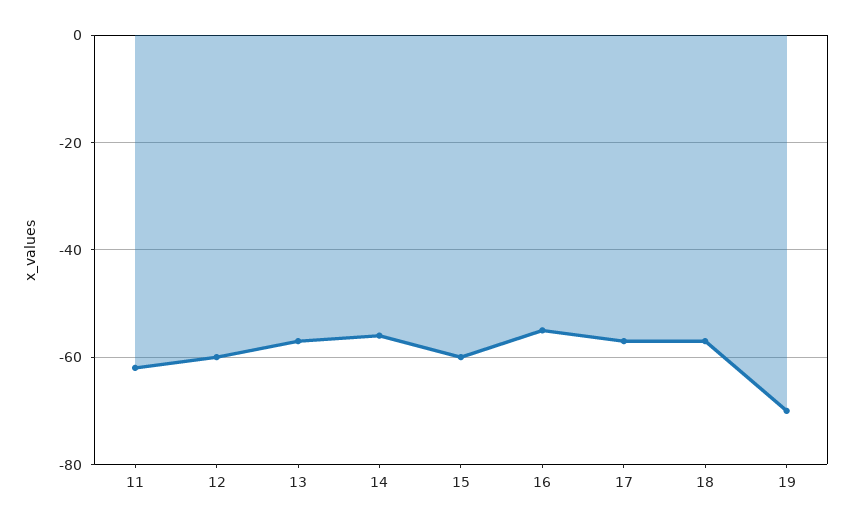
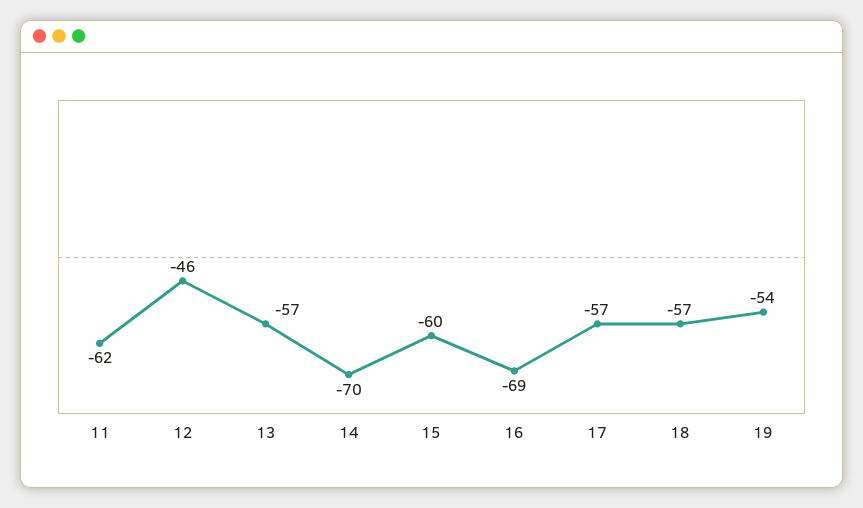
12: -60 -> -46
14: -55 -> -70
16: -55 -> -69
19: -70 -> -54

